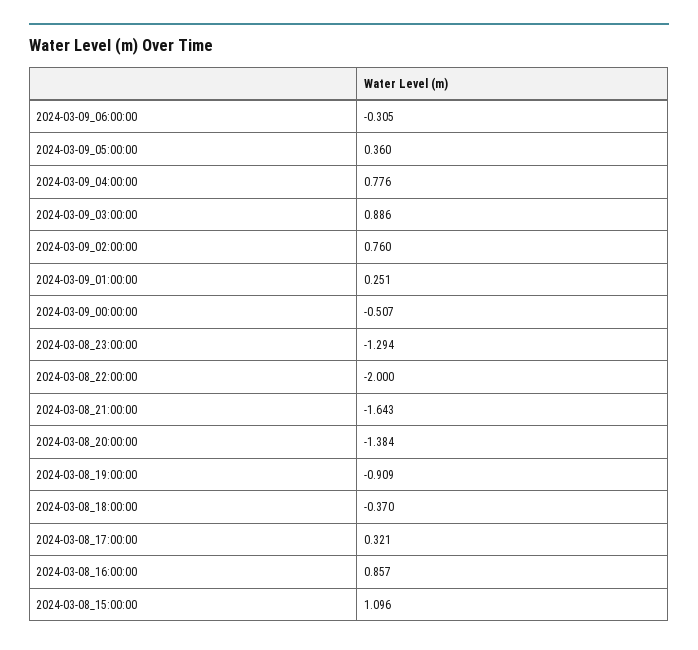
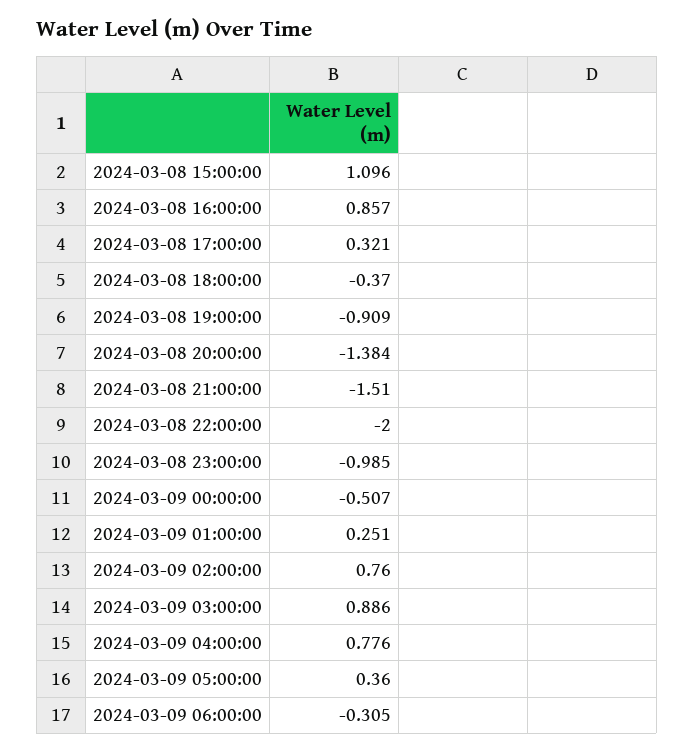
2024-03-08_23:00:00: -1.294 -> -0.985
2024-03-08_21:00:00: -1.643 -> -1.51

